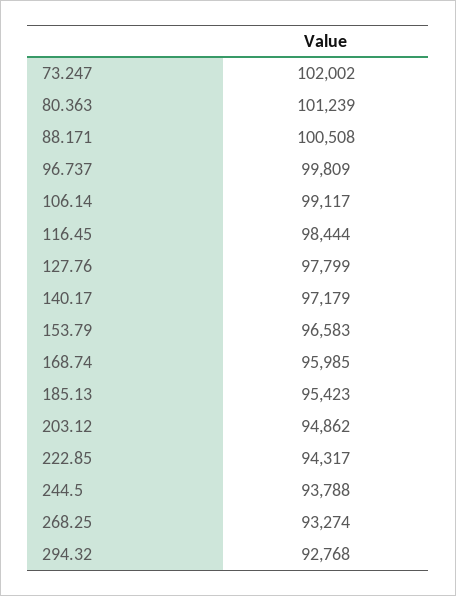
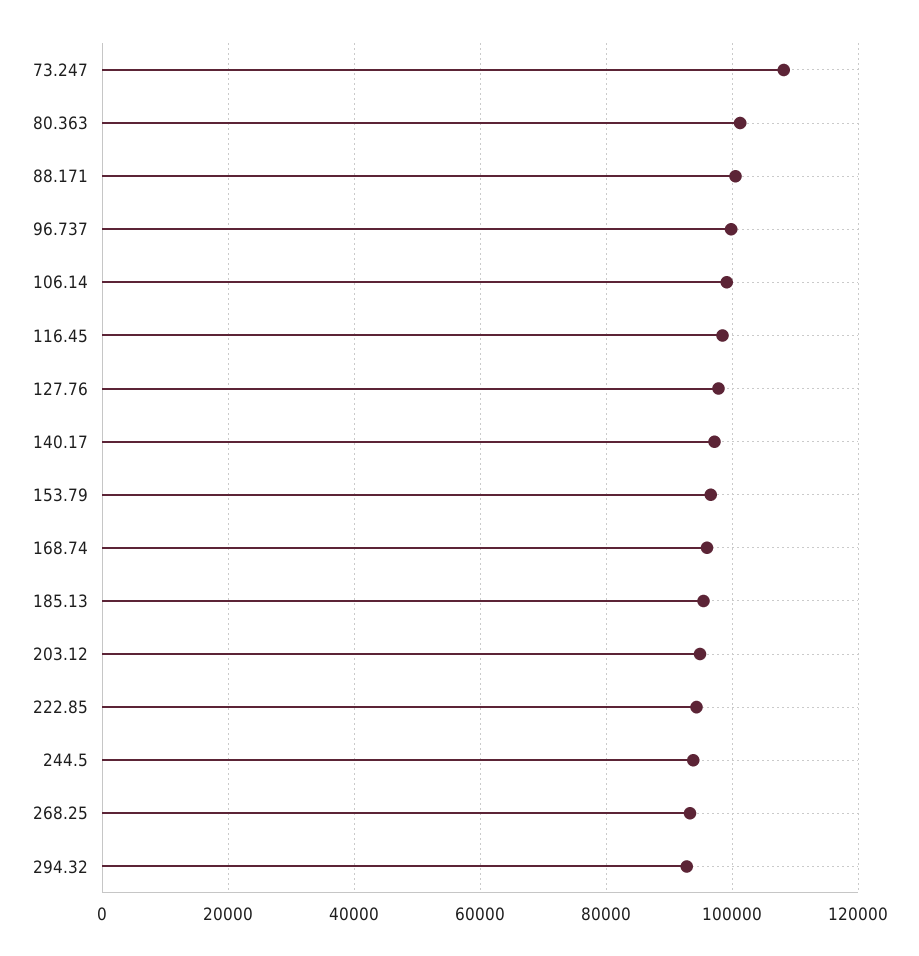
73.247: 102002 -> 108000

